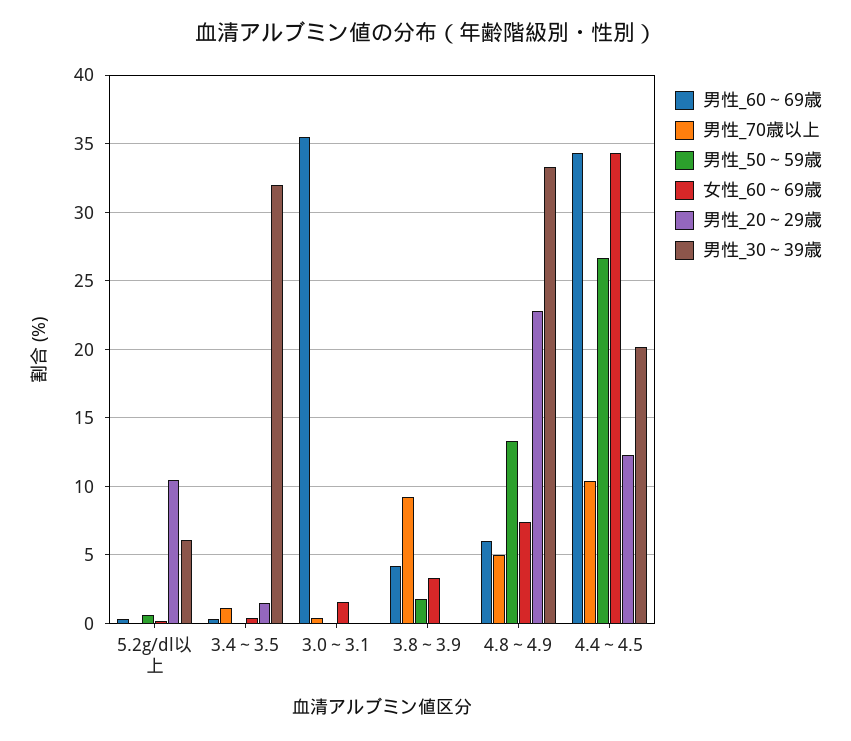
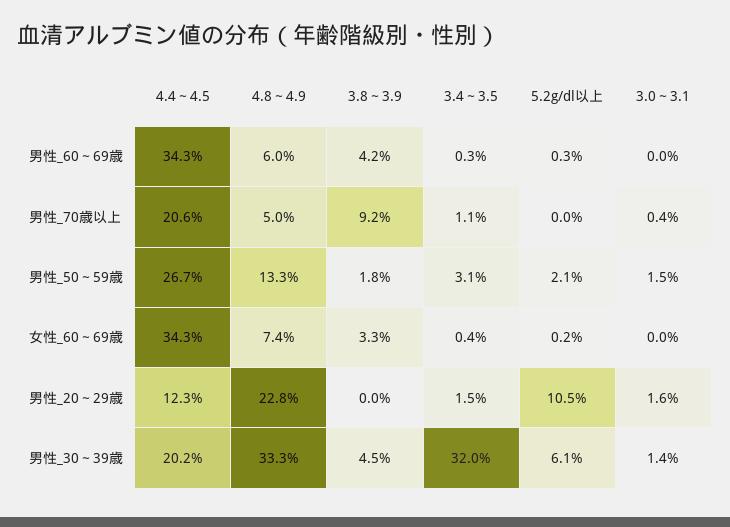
男性_50～59歳, 5.2g/dl以上: 0.5 -> 2.1
男性_50～59歳, 3.4～3.5: 0 -> 3.1
男性_60～69歳, 3.0～3.1: 35.5 -> 0
男性_50～59歳, 3.0～3.1: 0 -> 1.5
女性_60～69歳, 3.0～3.1: 1.5 -> 0
男性_20～29歳, 3.0～3.1: 0 -> 1.6
男性_30～39歳, 3.0～3.1: 0 -> 1.4
男性_30～39歳, 3.8～3.9: 0 -> 4.5
男性_70歳以上, 4.4～4.5: 10.5 -> 20.6

